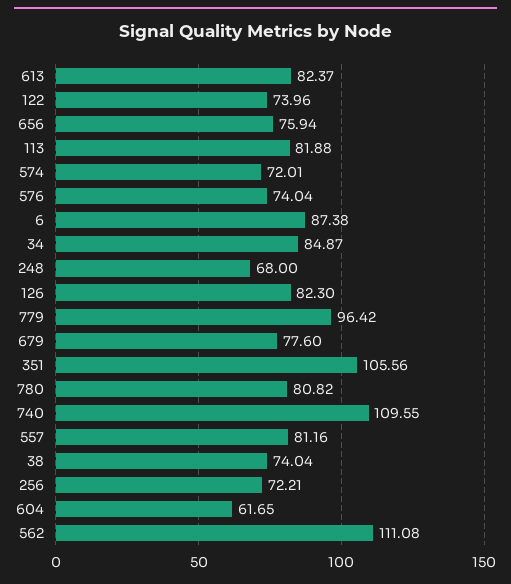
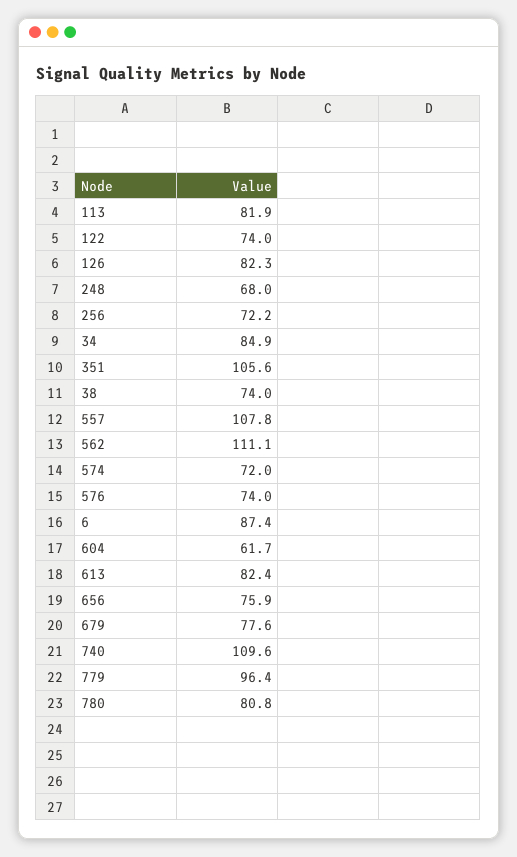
557: 81.16 -> 107.8

